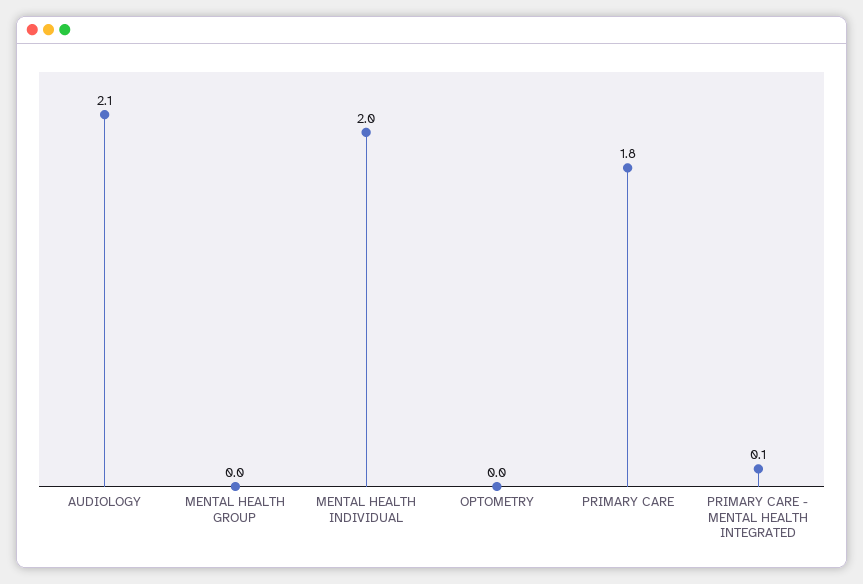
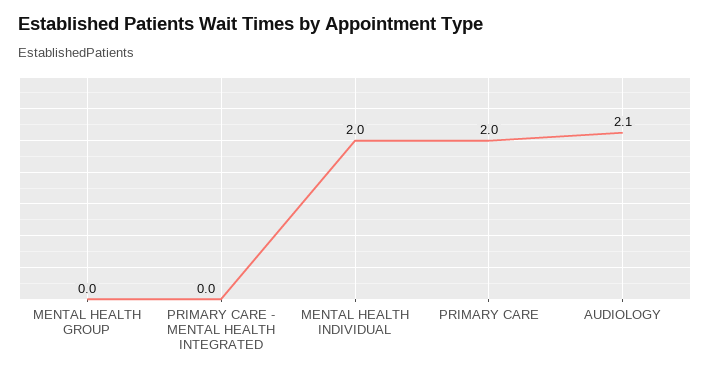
OPTOMETRY: 0 -> none
PRIMARY CARE: 1.8 -> 2
PRIMARY CARE - MENTAL HEALTH INTEGRATED: 0.1 -> 0

